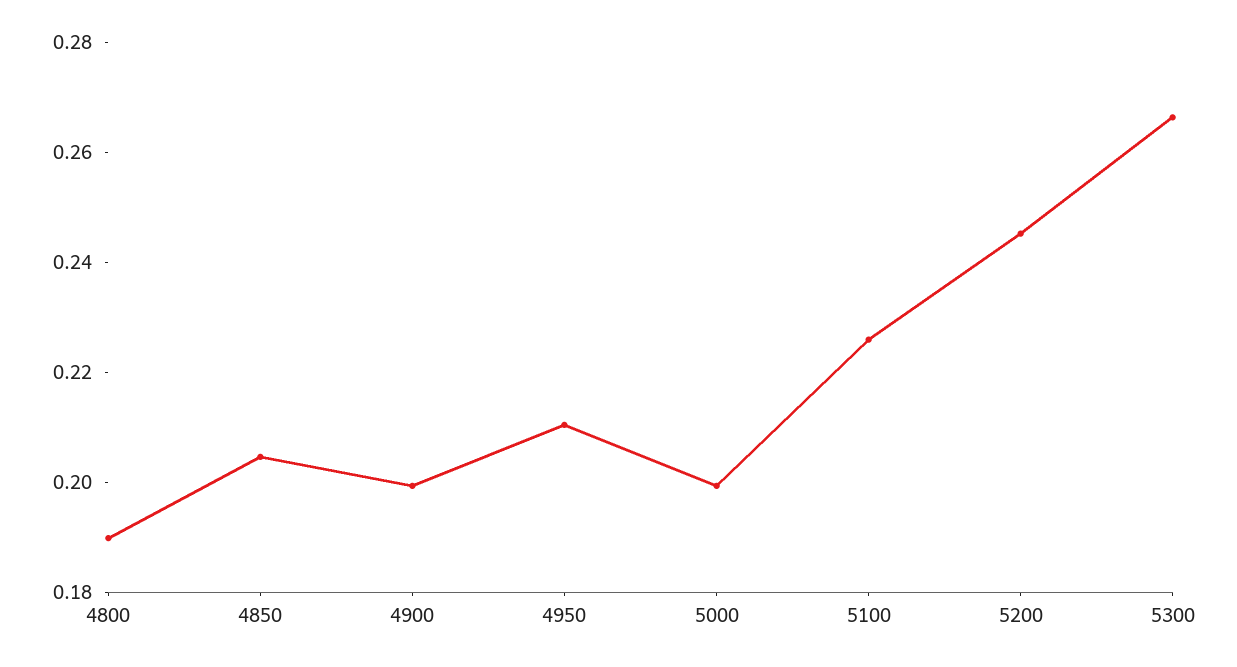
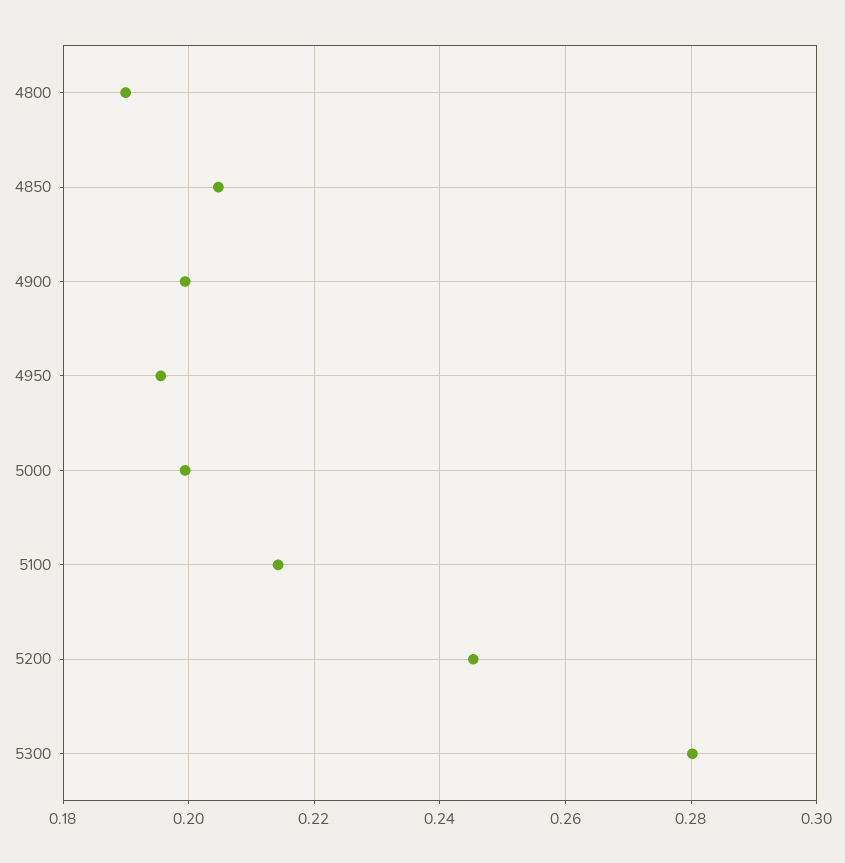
4950: 0.21 -> 0.196
5100: 0.225 -> 0.214
5300: 0.265 -> 0.28

